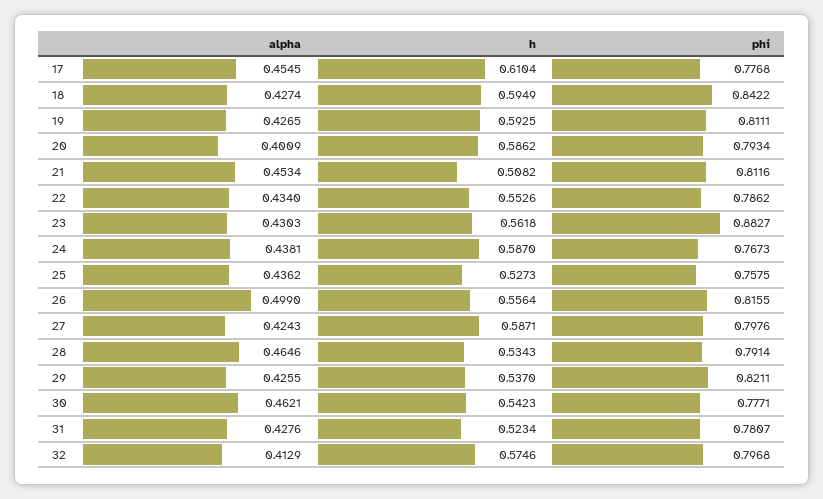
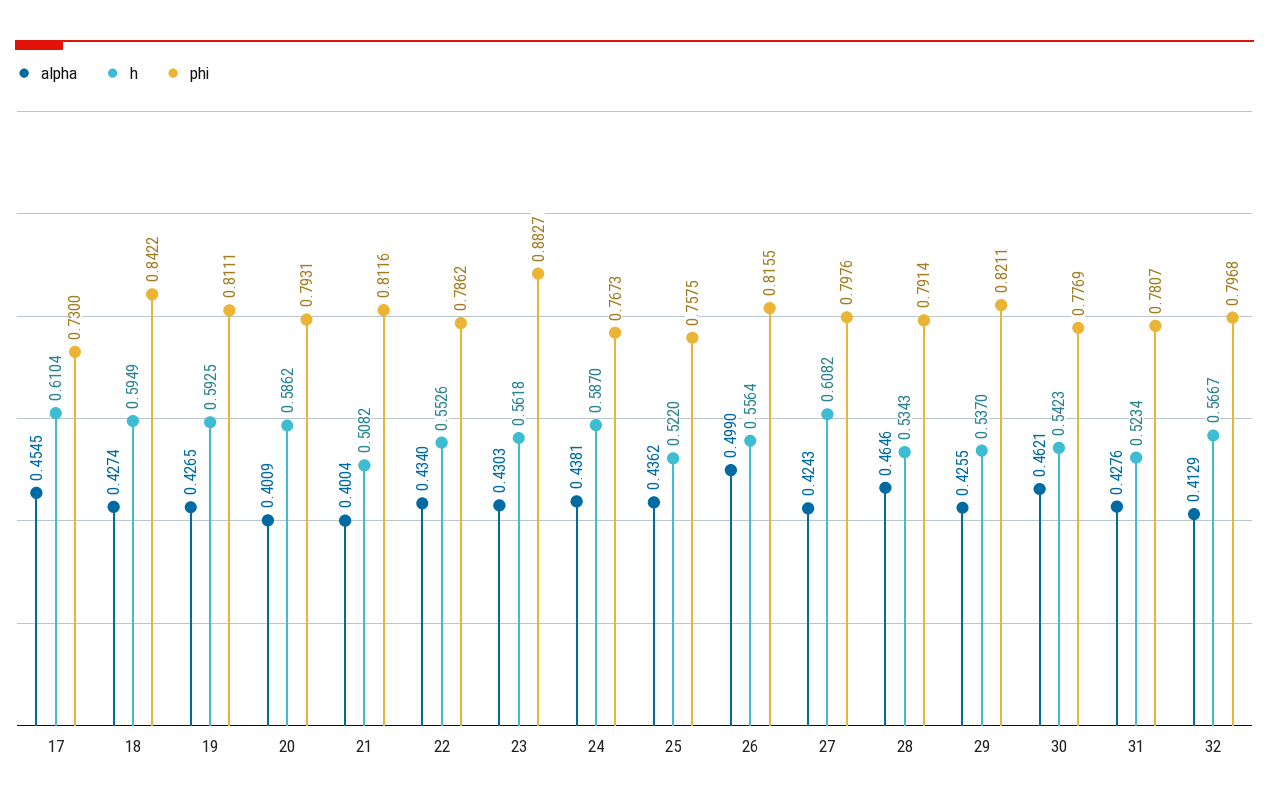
phi, 17: 0.7768 -> 0.73
phi, 20: 0.7934 -> 0.7931
alpha, 21: 0.4534 -> 0.4004
h, 25: 0.5273 -> 0.522
h, 27: 0.5871 -> 0.6082
phi, 30: 0.7771 -> 0.7769
h, 32: 0.5746 -> 0.5667

